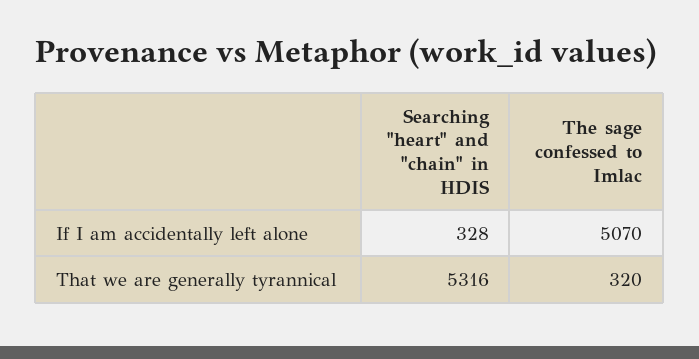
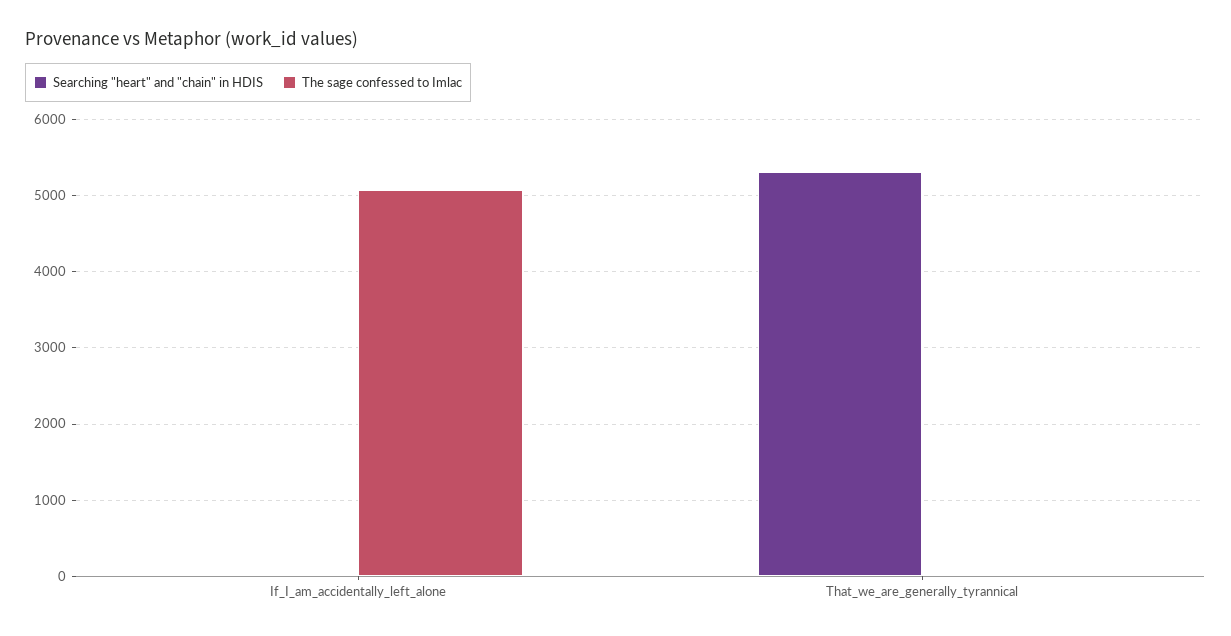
Searching "heart" and "chain" in HDIS, If I am accidentally left alone: 328 -> 0
The sage confessed to Imlac, That we are generally tyrannical: 320 -> 0

